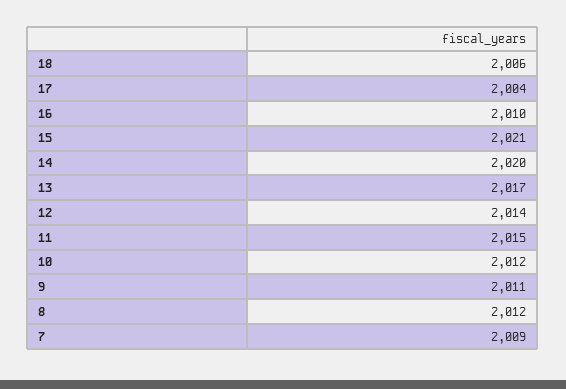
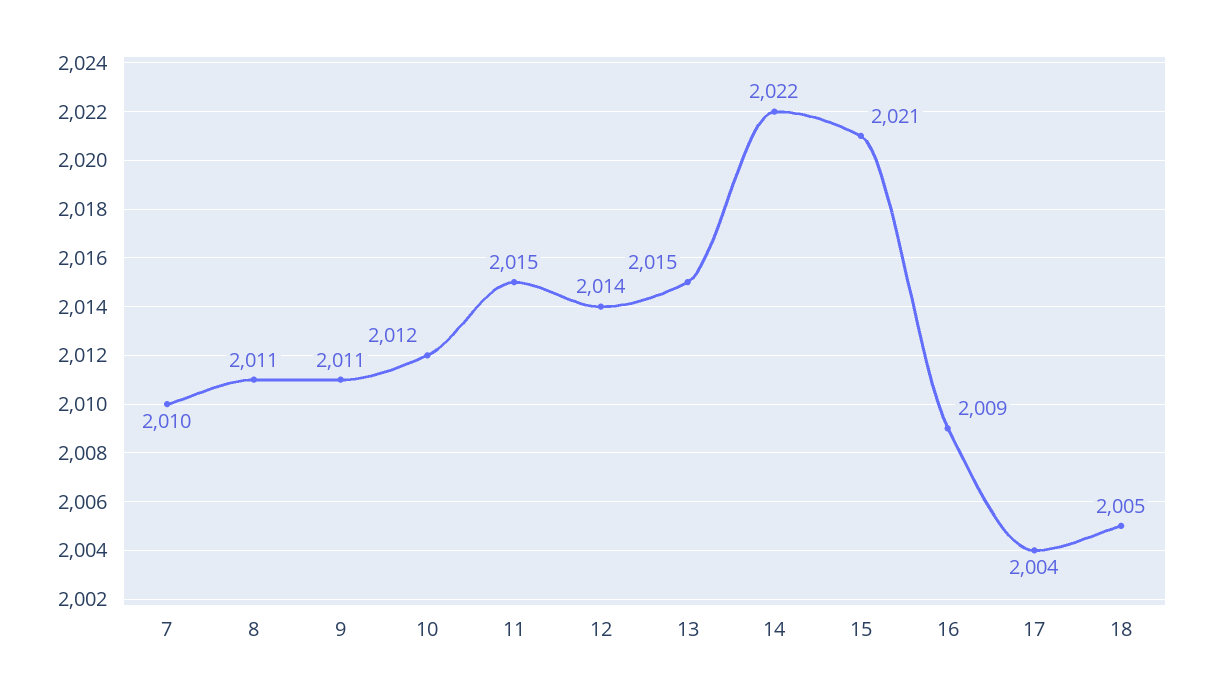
18: 2006 -> 2005
16: 2010 -> 2009
14: 2020 -> 2022
13: 2017 -> 2015
8: 2012 -> 2011
7: 2009 -> 2010

